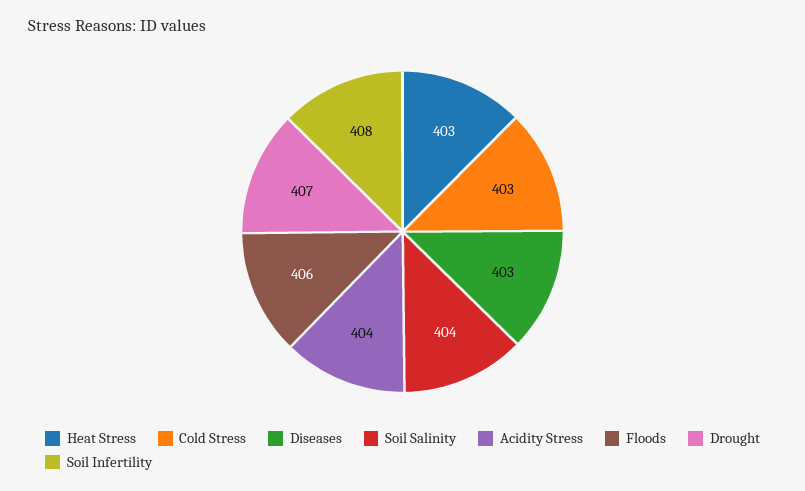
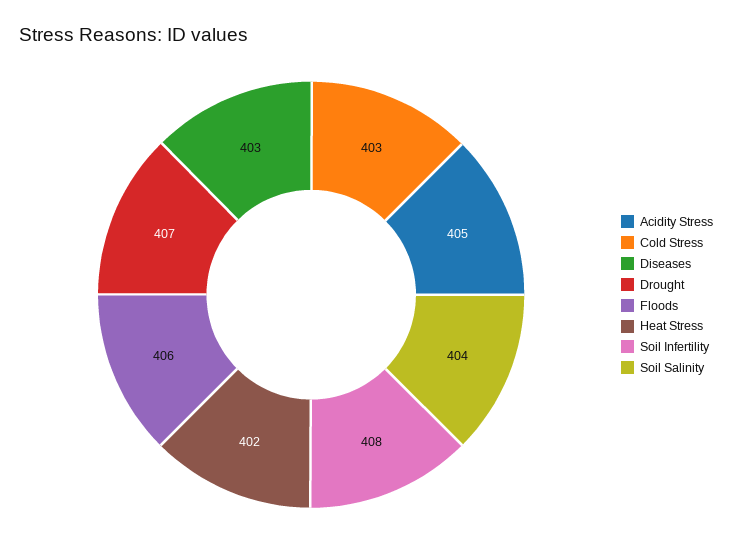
Heat Stress: 403 -> 402
Acidity Stress: 404 -> 405

